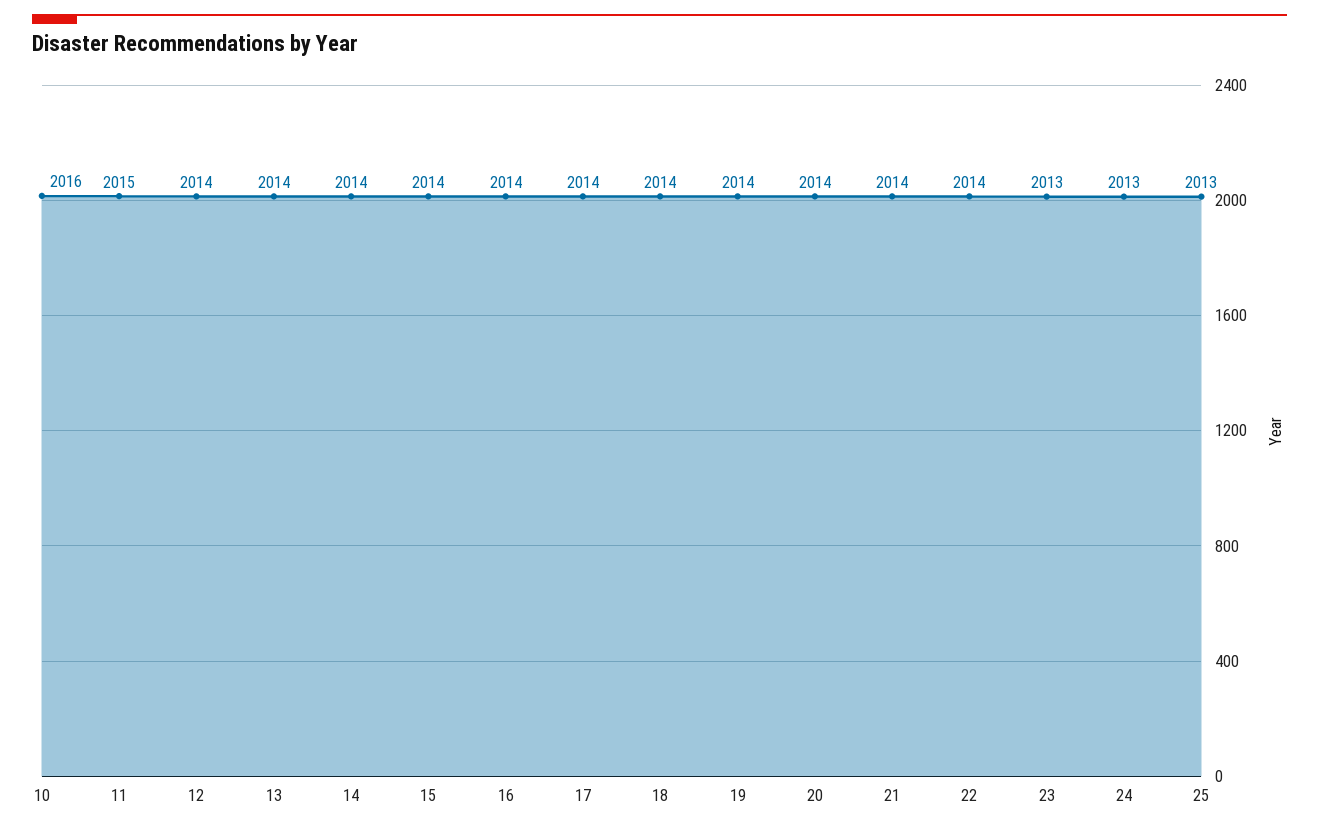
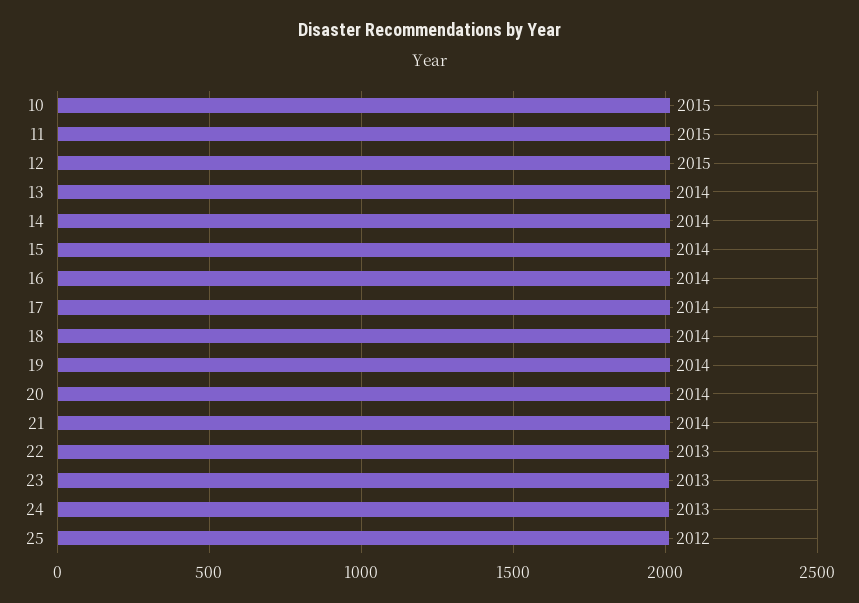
10: 2016 -> 2015
12: 2014 -> 2015
22: 2014 -> 2013
25: 2013 -> 2012

